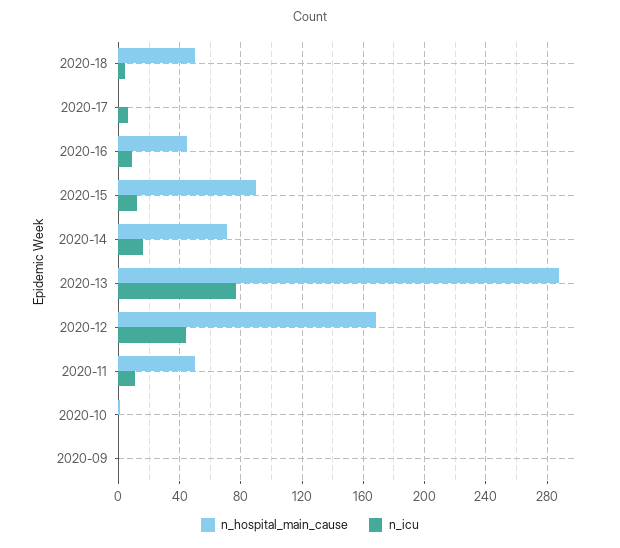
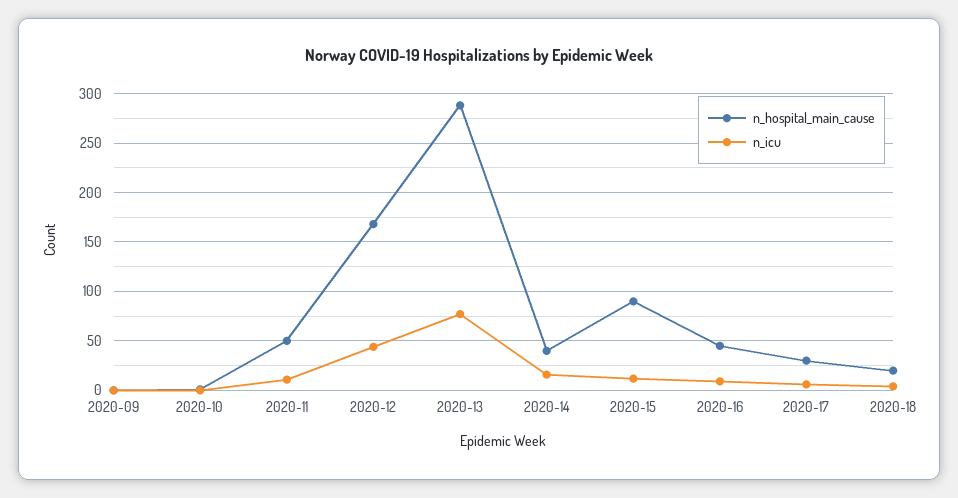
n_hospital_main_cause, 2020-18: 50 -> 20
n_hospital_main_cause, 2020-17: 0 -> 30
n_hospital_main_cause, 2020-14: 70 -> 40

